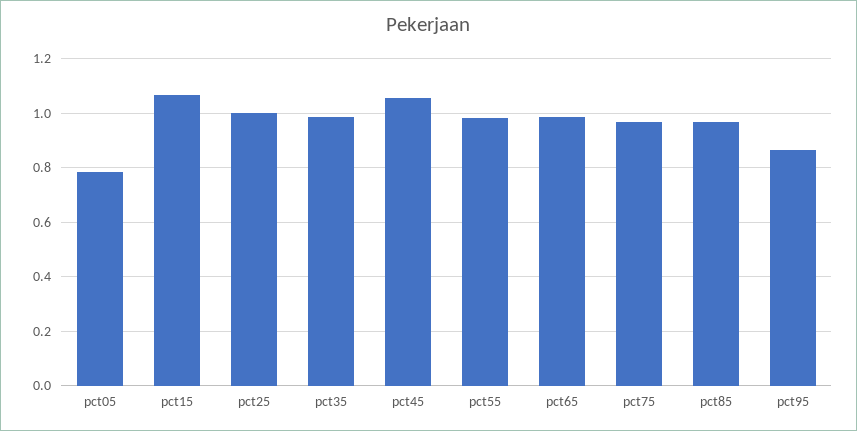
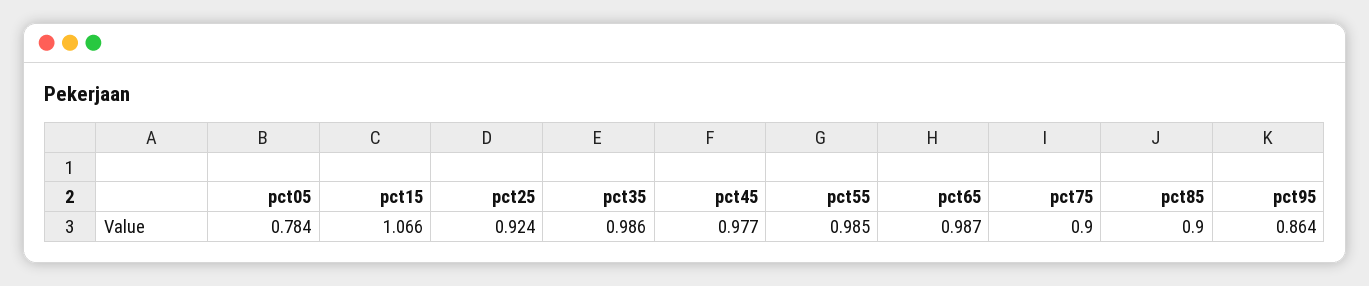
pct25: 1 -> 0.924
pct45: 1.05 -> 0.977
pct75: 0.975 -> 0.9
pct85: 0.975 -> 0.9

